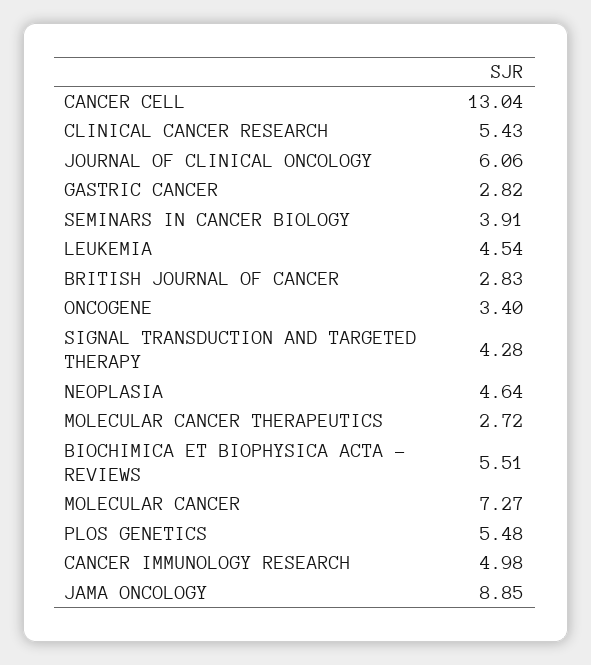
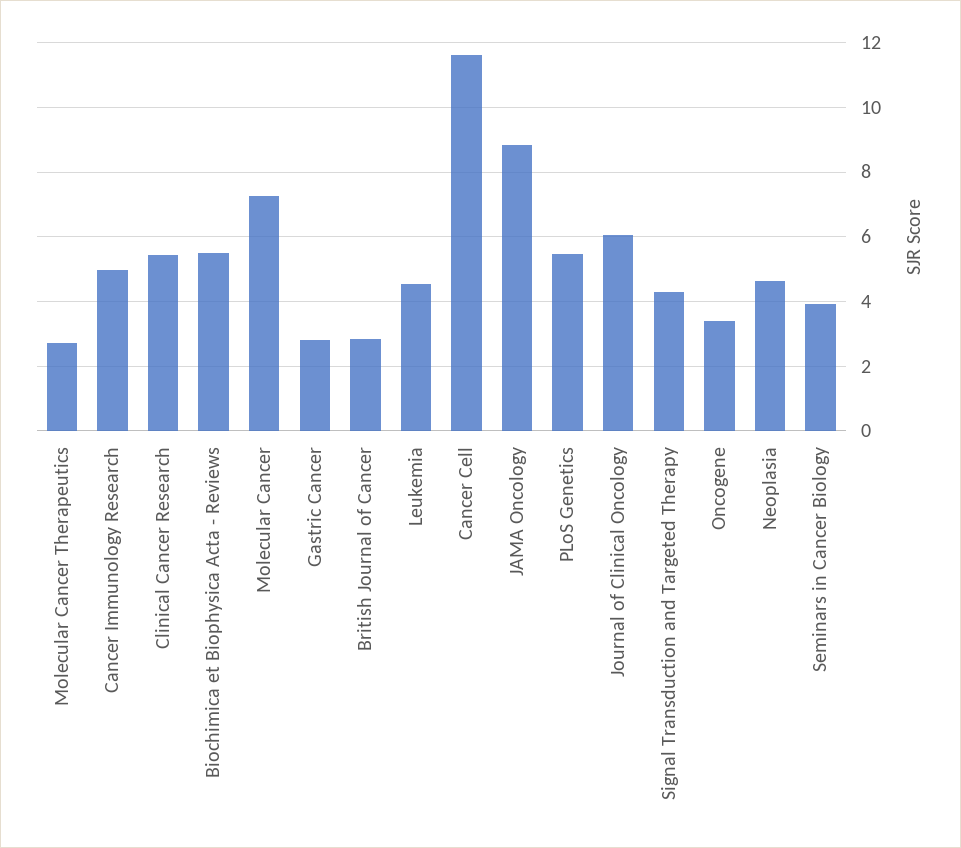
CANCER CELL: 13.04 -> 11.6

